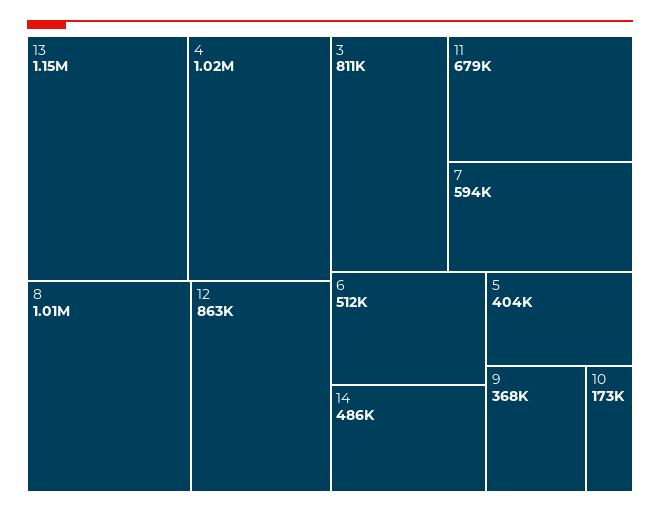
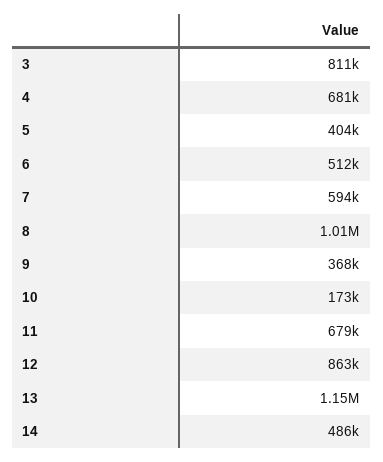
4: 1020000 -> 681000

